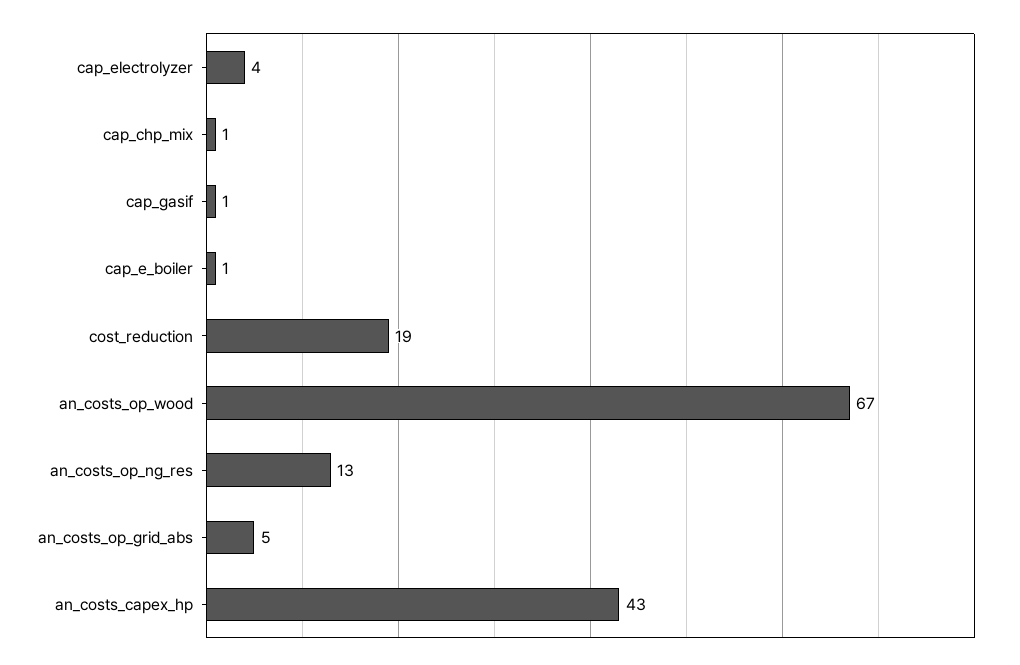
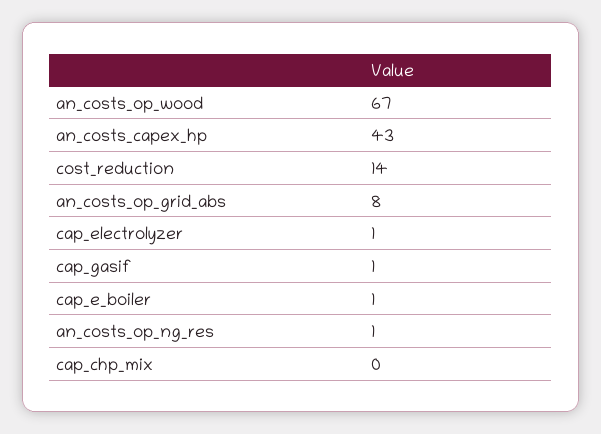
cap_electrolyzer: 4 -> 1
cap_chp_mix: 1 -> 0
cost_reduction: 19 -> 14
an_costs_op_ng_res: 13 -> 1
an_costs_op_grid_abs: 5 -> 8

